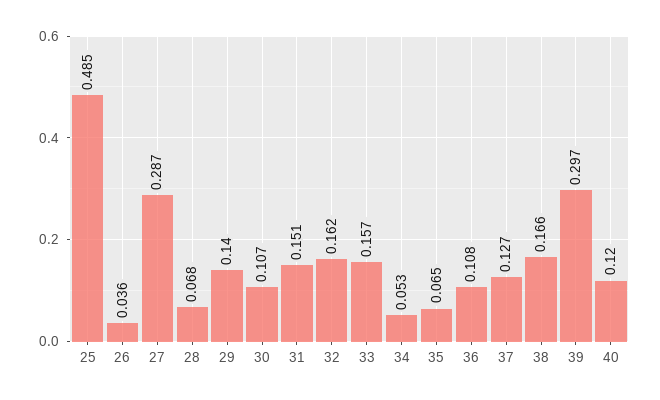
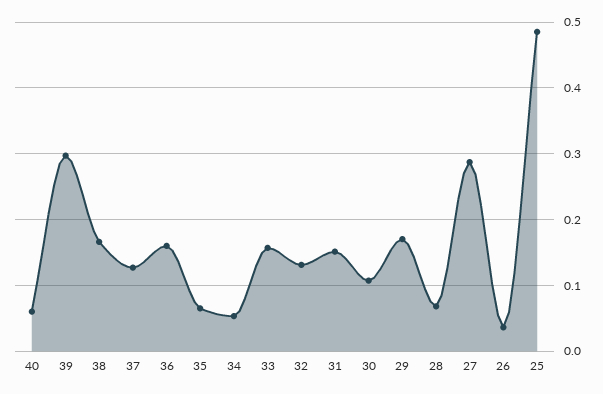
29: 0.14 -> 0.17
32: 0.162 -> 0.13
36: 0.108 -> 0.16
40: 0.12 -> 0.06

